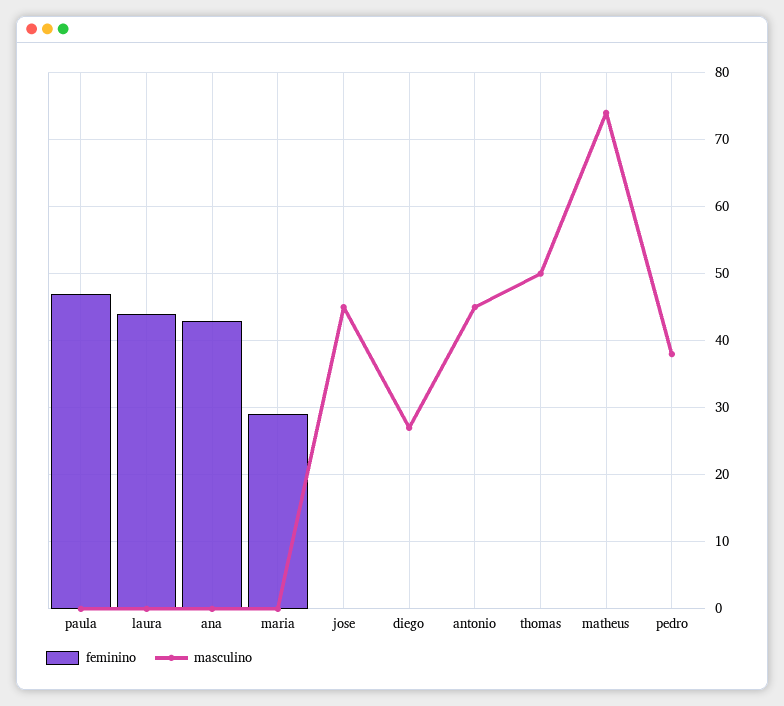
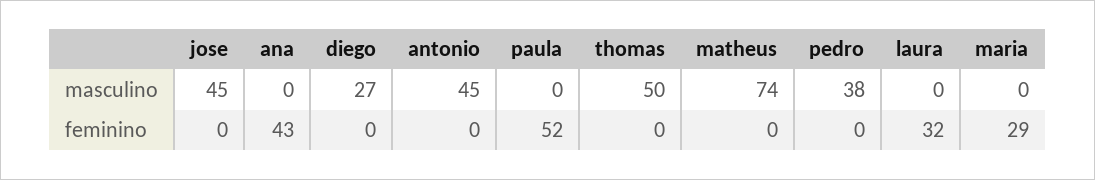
feminino, paula: 47 -> 52
feminino, laura: 44 -> 32

